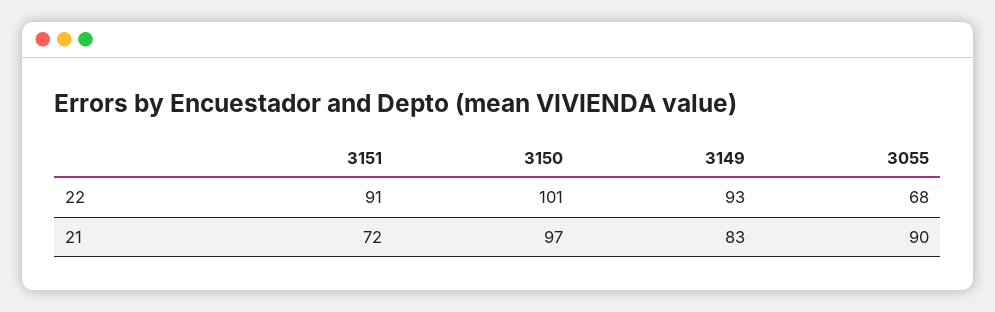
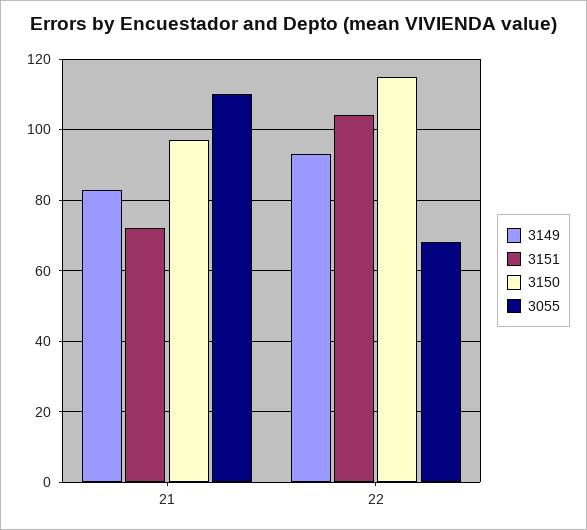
3151, 22: 91 -> 105
3150, 22: 101 -> 115
3055, 21: 90 -> 110

